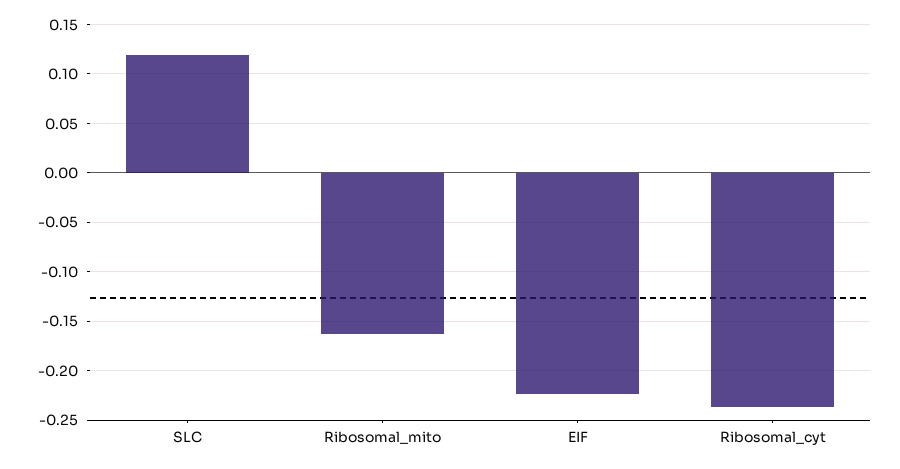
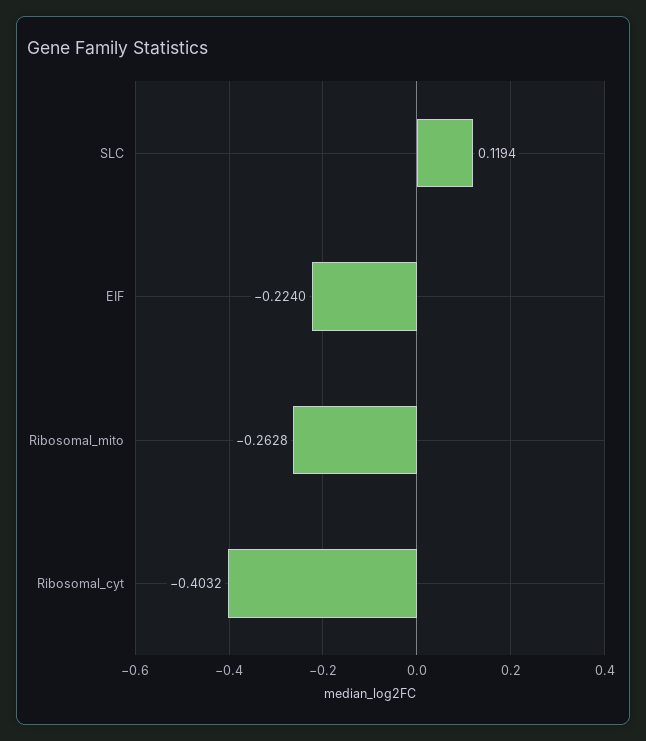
Ribosomal_mito: -0.16 -> -0.2628
Ribosomal_cyt: -0.24 -> -0.4032

